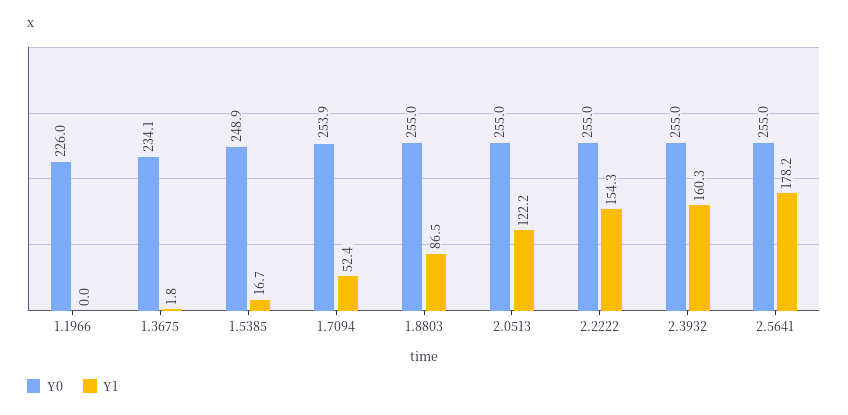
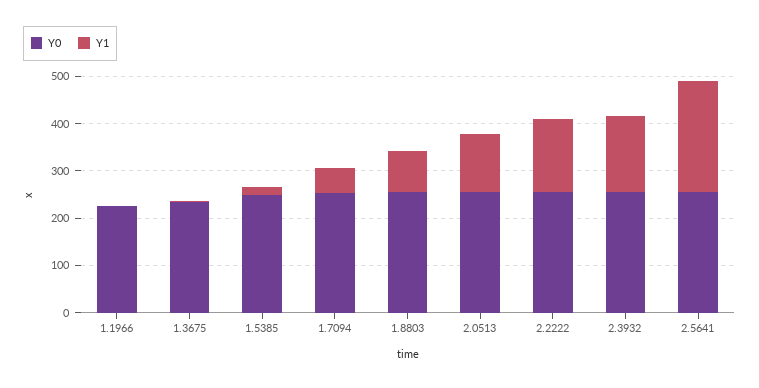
Y1, 2.5641: 178.2 -> 240

